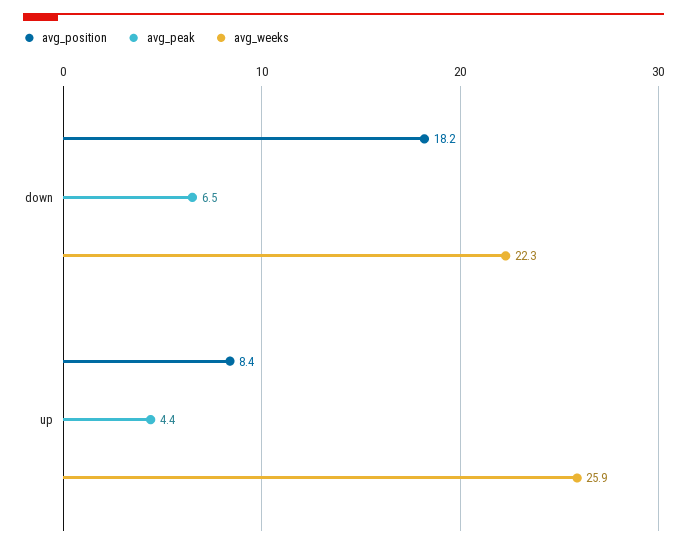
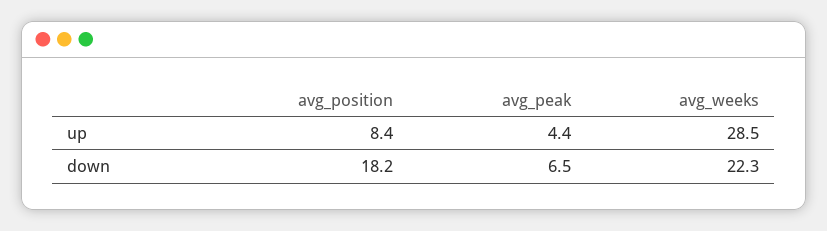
avg_weeks, up: 25.9 -> 28.5

